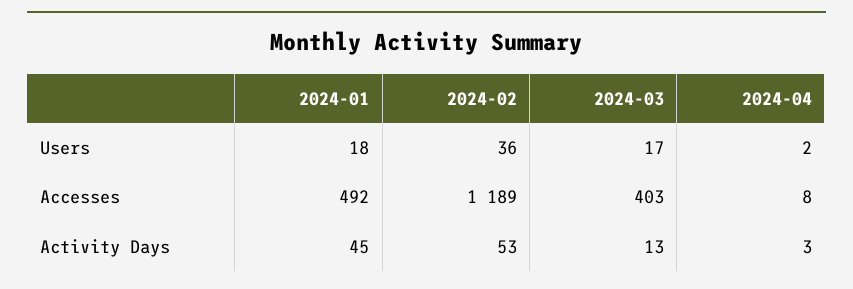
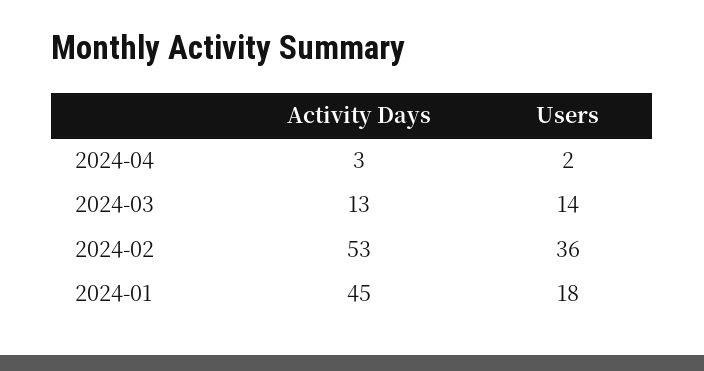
2024-03, Users: 17 -> 14
2024-01, Accesses: 492 -> none
2024-02, Accesses: 1189 -> none
2024-03, Accesses: 403 -> none
2024-04, Accesses: 8 -> none

